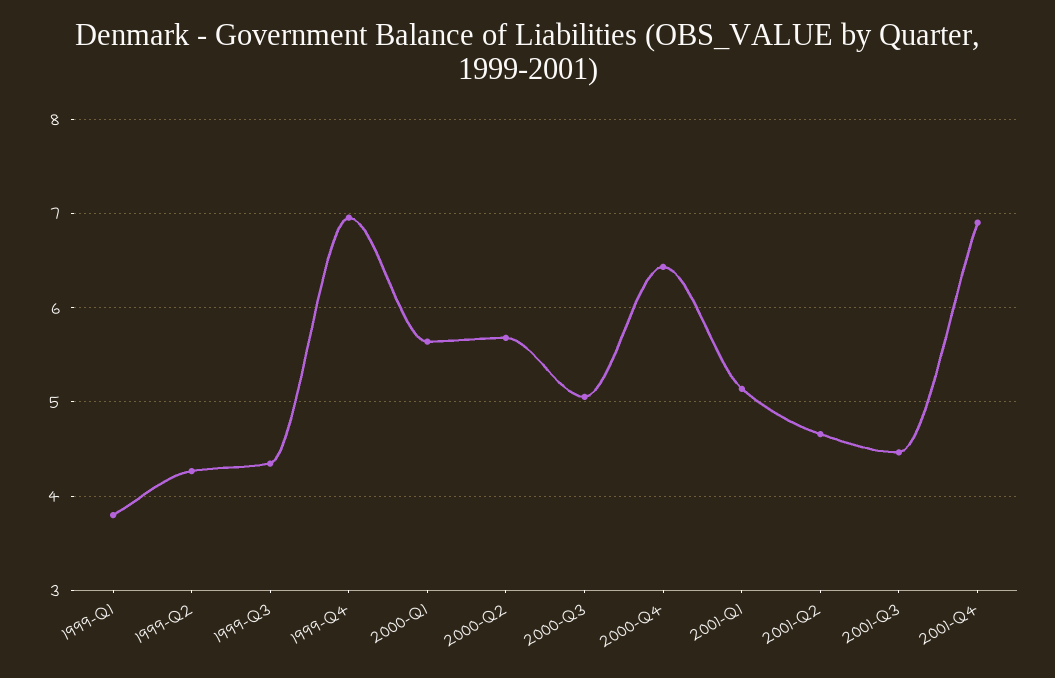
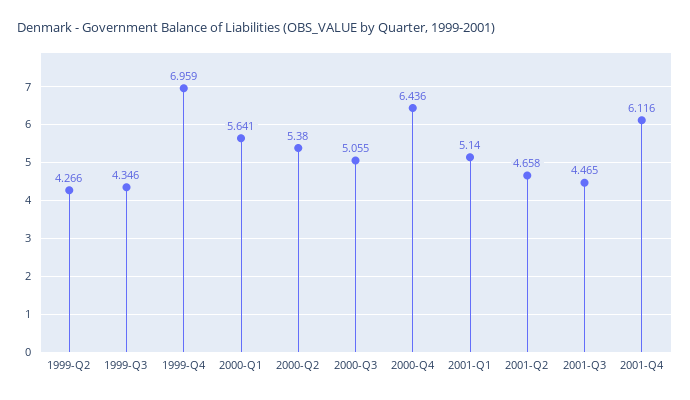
1999-Q1: 3.8 -> none
2000-Q2: 5.7 -> 5.38
2001-Q4: 6.9 -> 6.116

